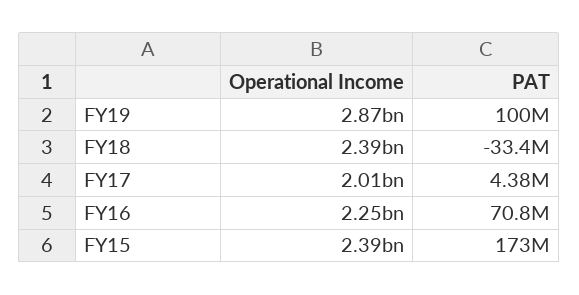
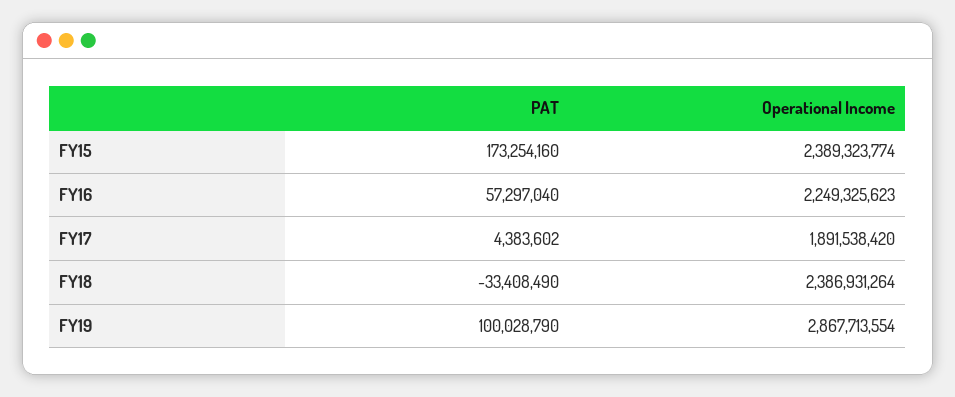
Operational Income, FY17: 2010000000 -> 1891538420
PAT, FY16: 70800000 -> 57297040

